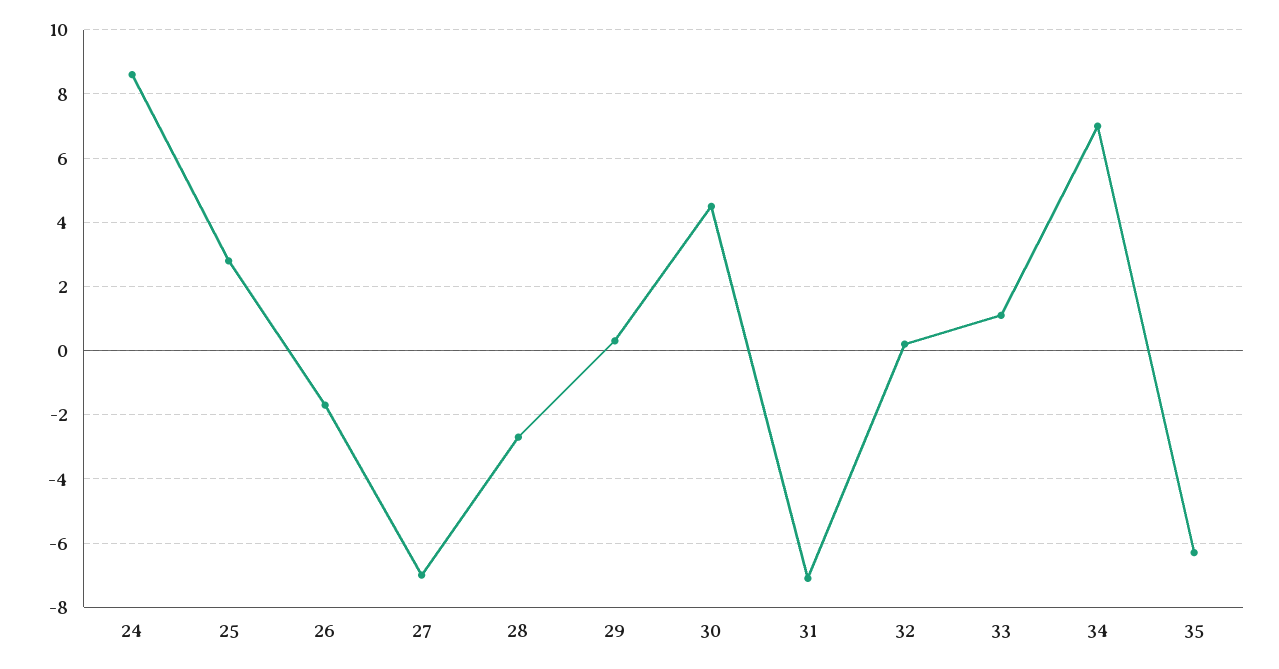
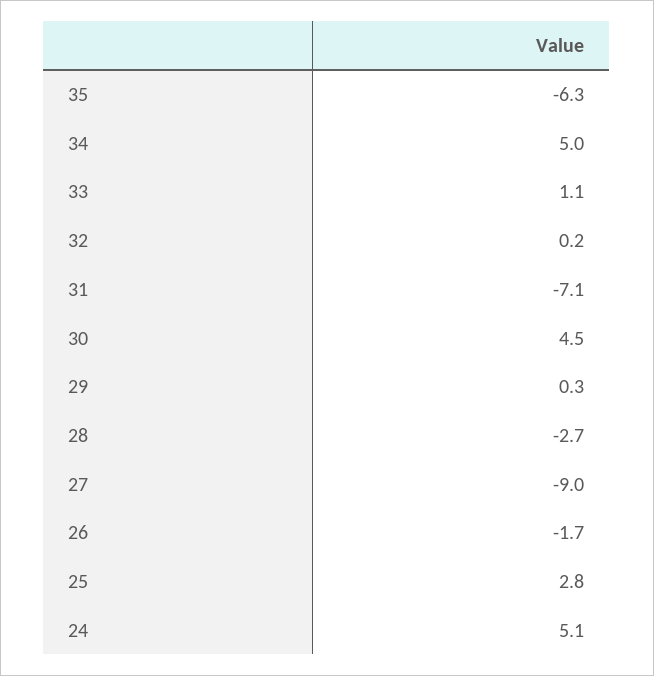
24: 8.5 -> 5.1
27: -7 -> -9
34: 7 -> 5

